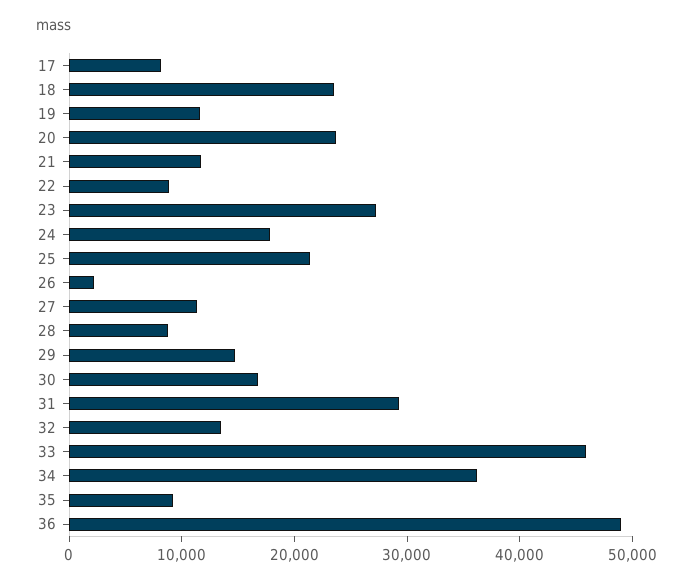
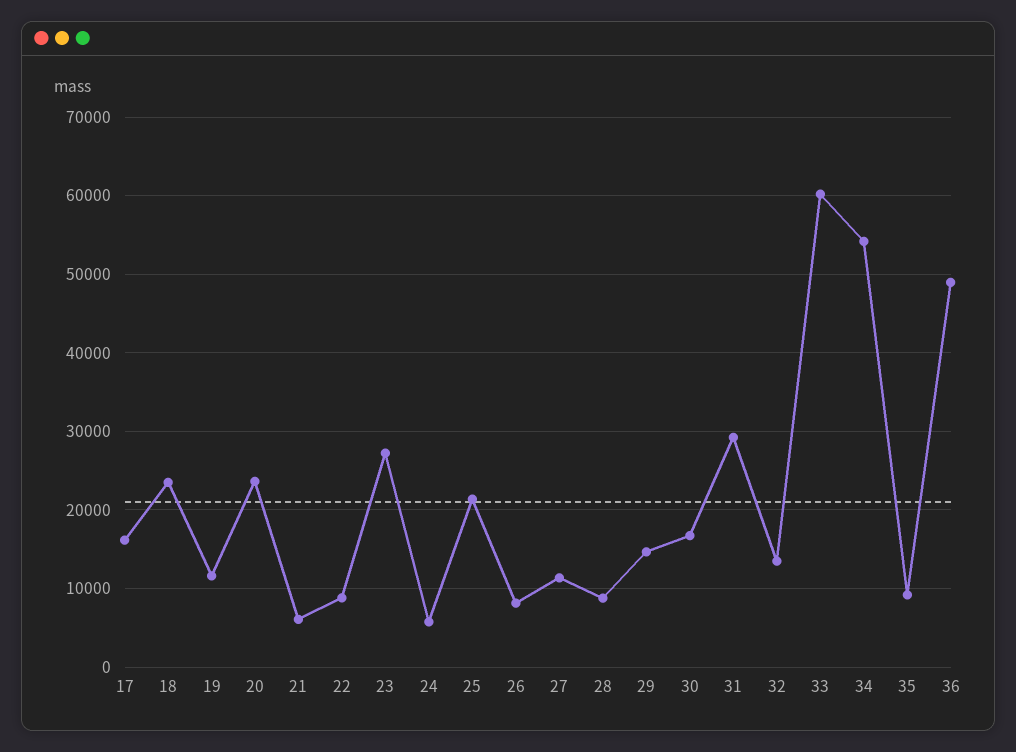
17: 8000 -> 16000
21: 12000 -> 6000
24: 18000 -> 6000
26: 2000 -> 8000
33: 46000 -> 60000
34: 36000 -> 54000

